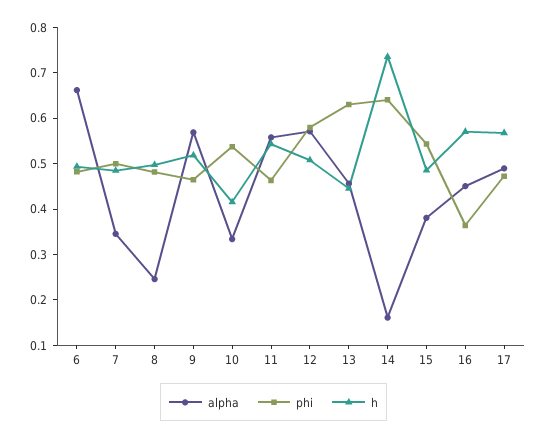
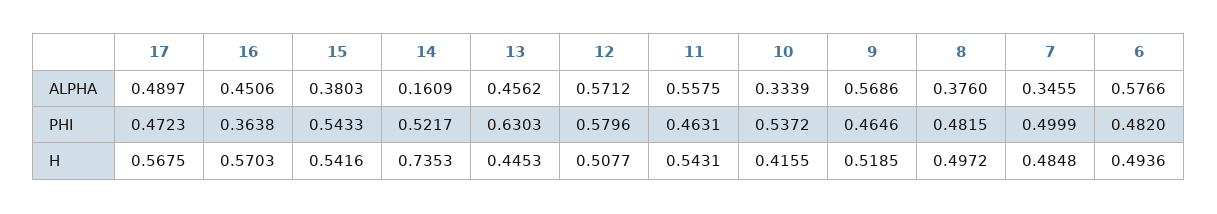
alpha, 6: 0.66 -> 0.5766
alpha, 8: 0.24 -> 0.376
phi, 14: 0.64 -> 0.5217
h, 15: 0.48 -> 0.5416

